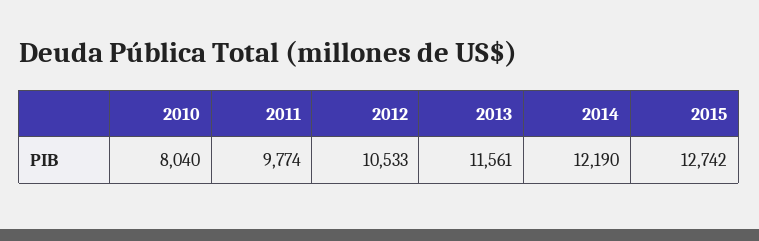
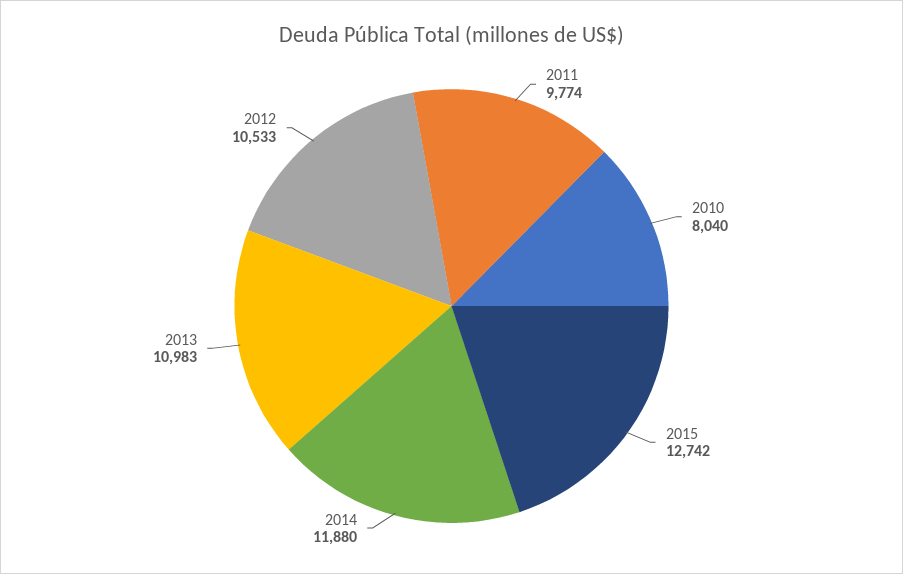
2013: 11561 -> 10983
2014: 12190 -> 11880

